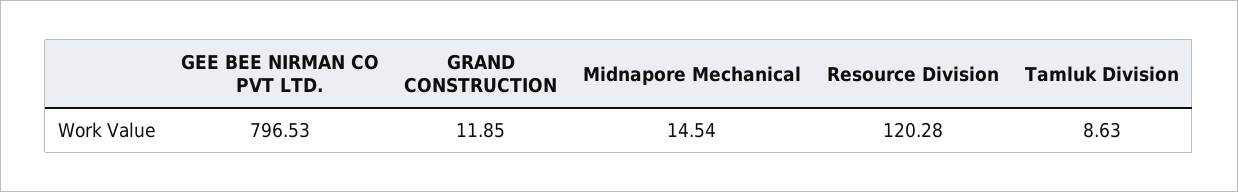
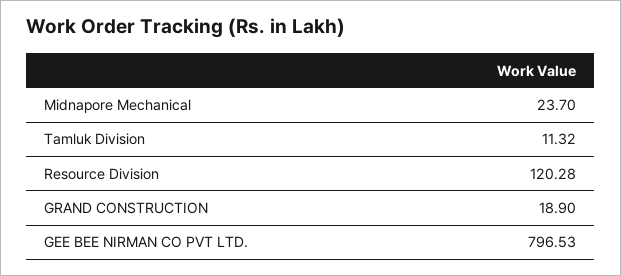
GRAND CONSTRUCTION: 11.85 -> 18.9
Midnapore Mechanical: 14.54 -> 23.7
Tamluk Division: 8.63 -> 11.32

